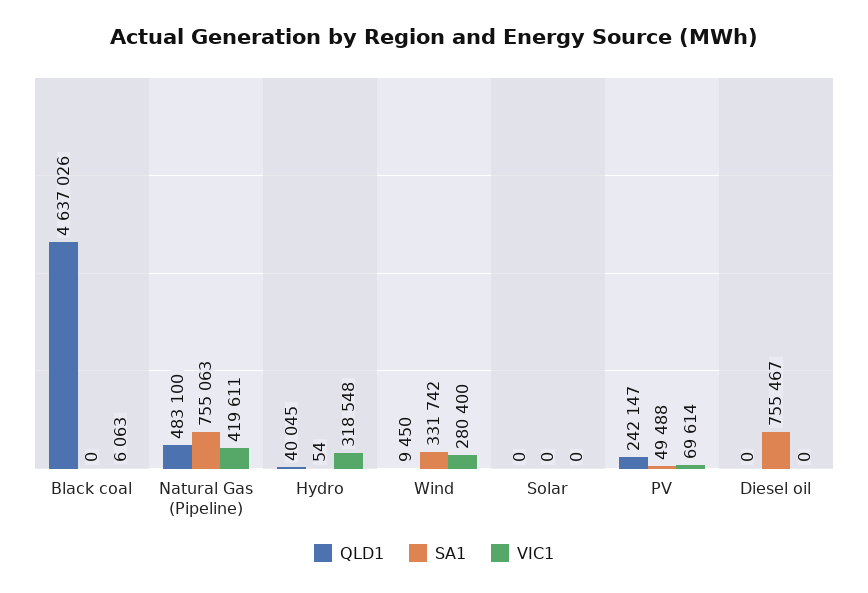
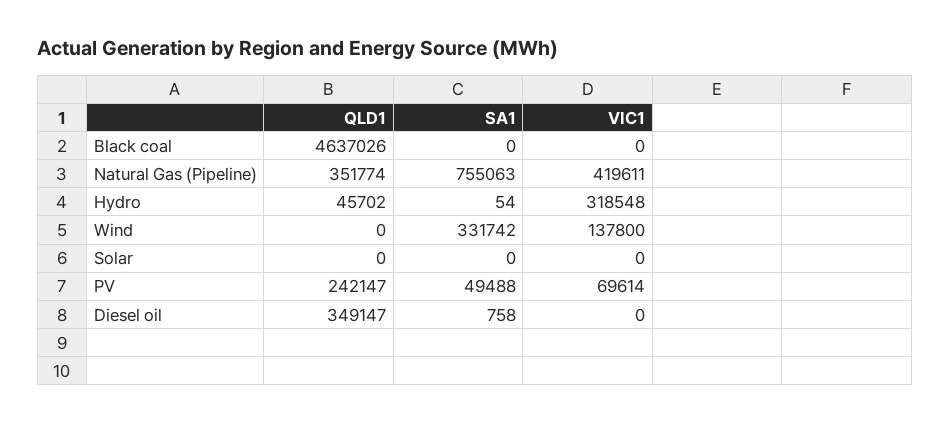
VIC1, Black coal: 6063 -> 0
QLD1, Natural Gas (Pipeline): 483100 -> 351774
QLD1, Hydro: 40045 -> 45702
QLD1, Wind: 9450 -> 0
VIC1, Wind: 280400 -> 137800
QLD1, Diesel oil: 0 -> 349147
SA1, Diesel oil: 755467 -> 758

